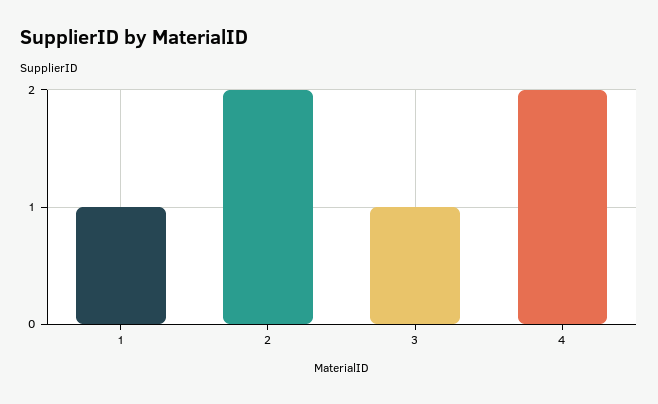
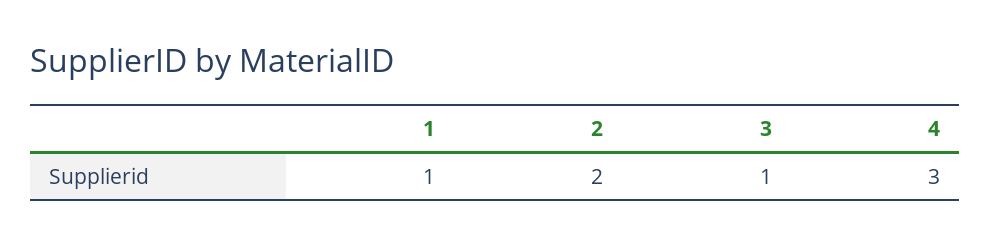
4: 2 -> 3

